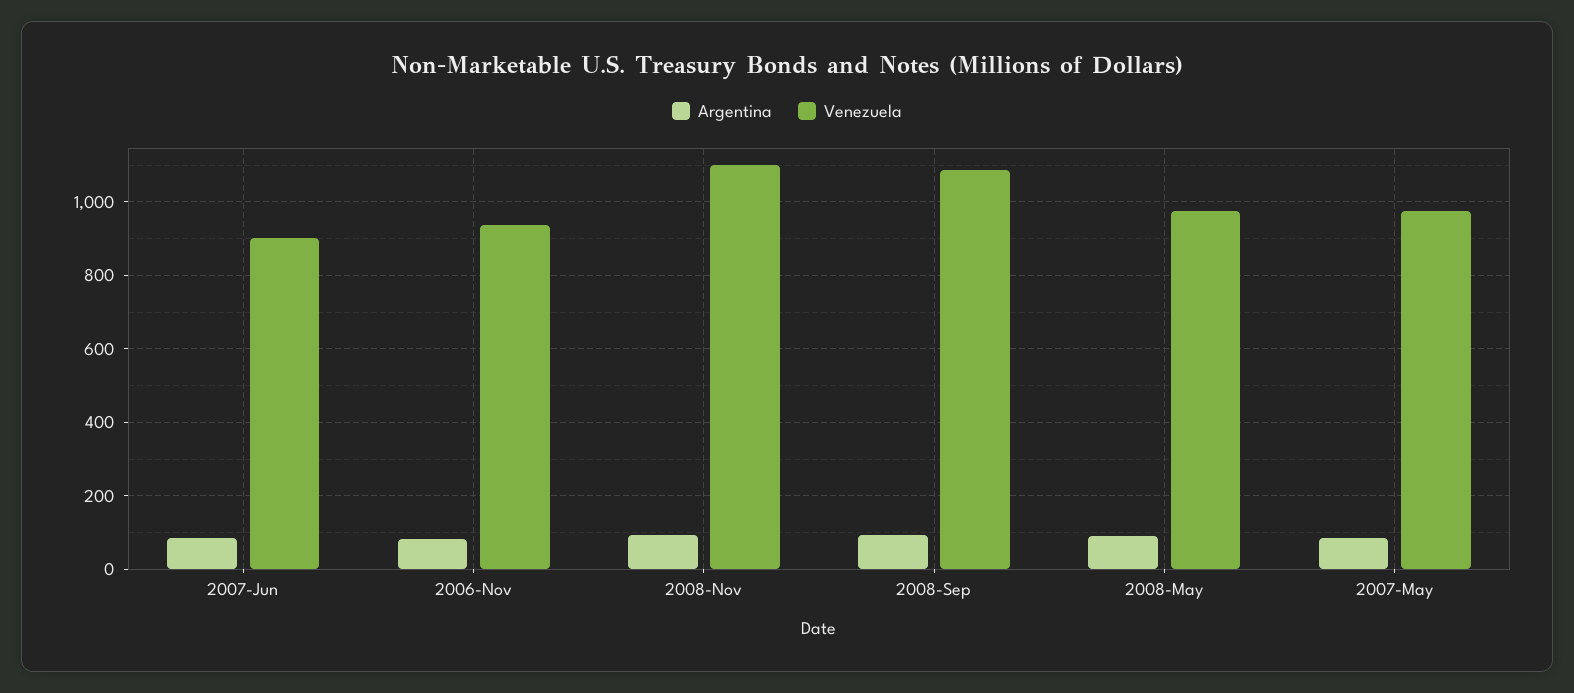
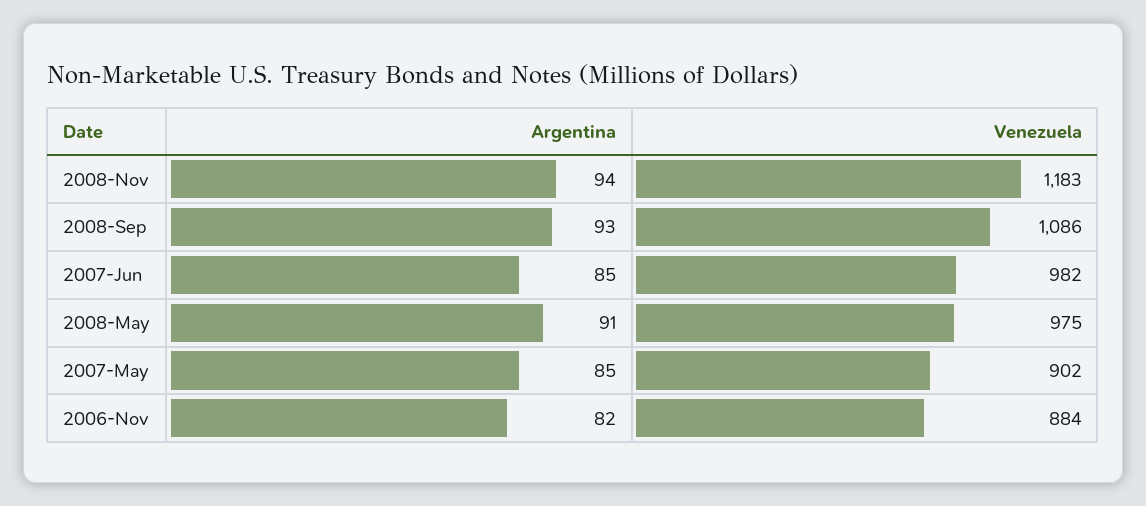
Venezuela, 2007-Jun: 900 -> 982
Venezuela, 2006-Nov: 940 -> 884
Venezuela, 2008-Nov: 1100 -> 1183
Venezuela, 2007-May: 980 -> 902

